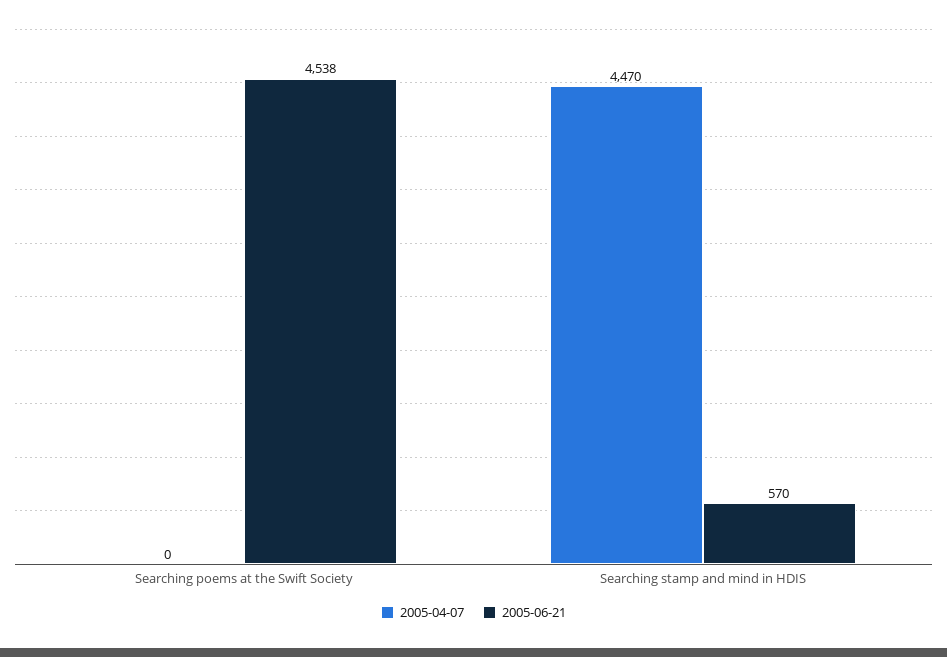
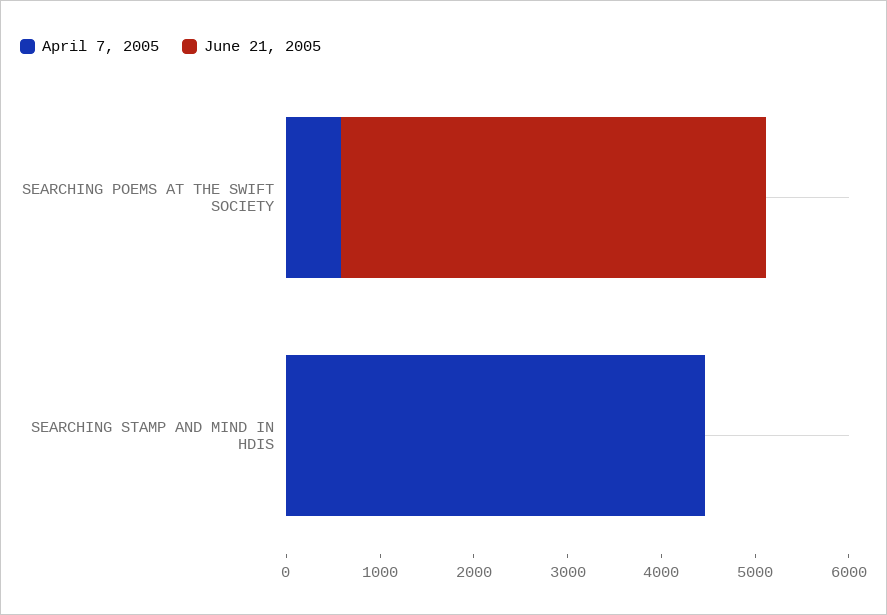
2005-04-07, Searching poems at the Swift Society: 0 -> 600
2005-06-21, Searching stamp and mind in HDIS: 570 -> 0

